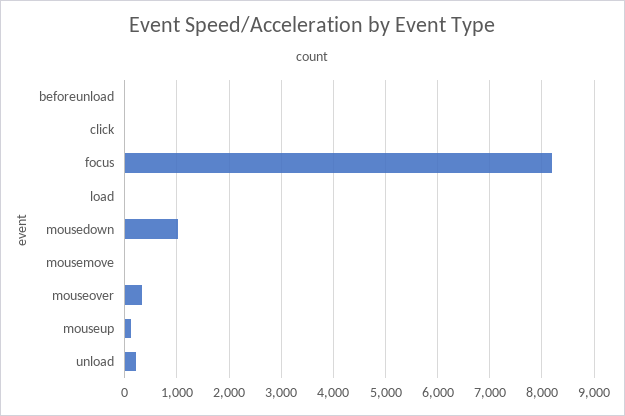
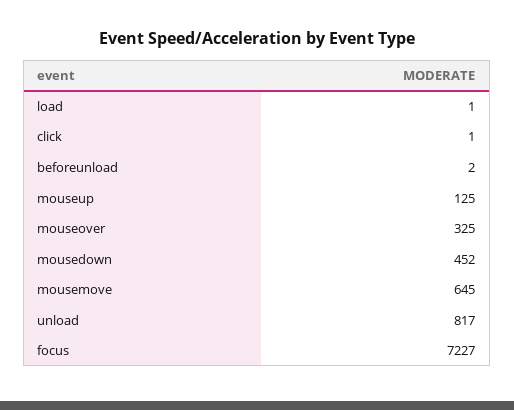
focus: 8200 -> 7227
mousedown: 1000 -> 452
mousemove: 0 -> 645
unload: 200 -> 817

